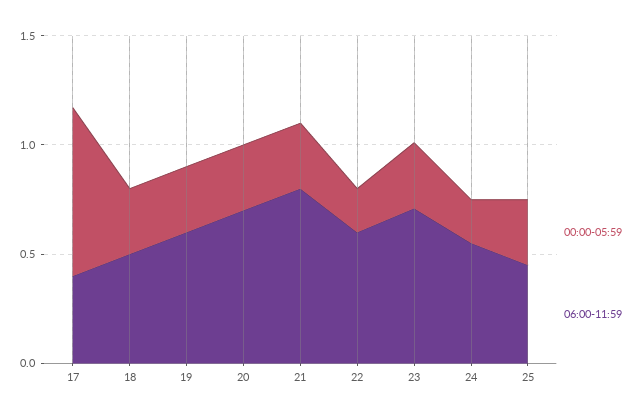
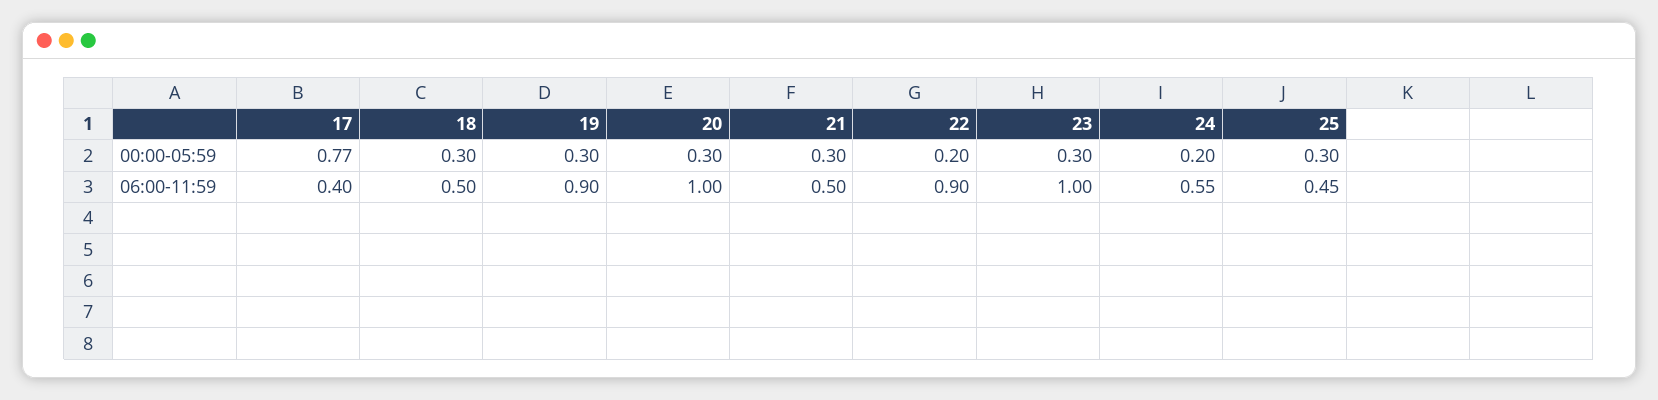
06:00-11:59, 19: 0.6 -> 0.9
06:00-11:59, 20: 0.7 -> 1
06:00-11:59, 21: 0.8 -> 0.5
06:00-11:59, 22: 0.6 -> 0.9
06:00-11:59, 23: 0.7 -> 1

